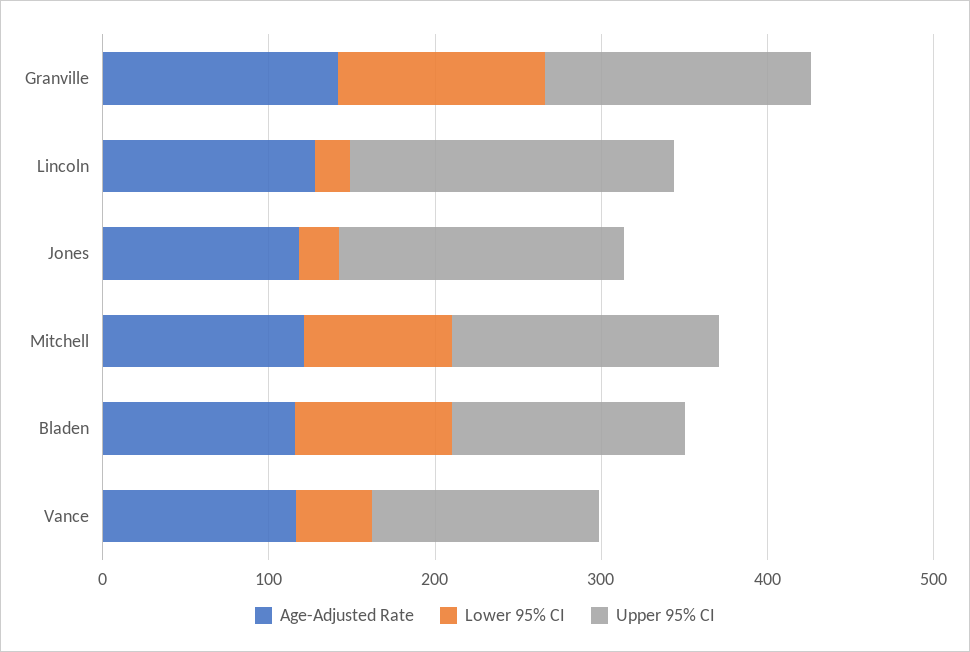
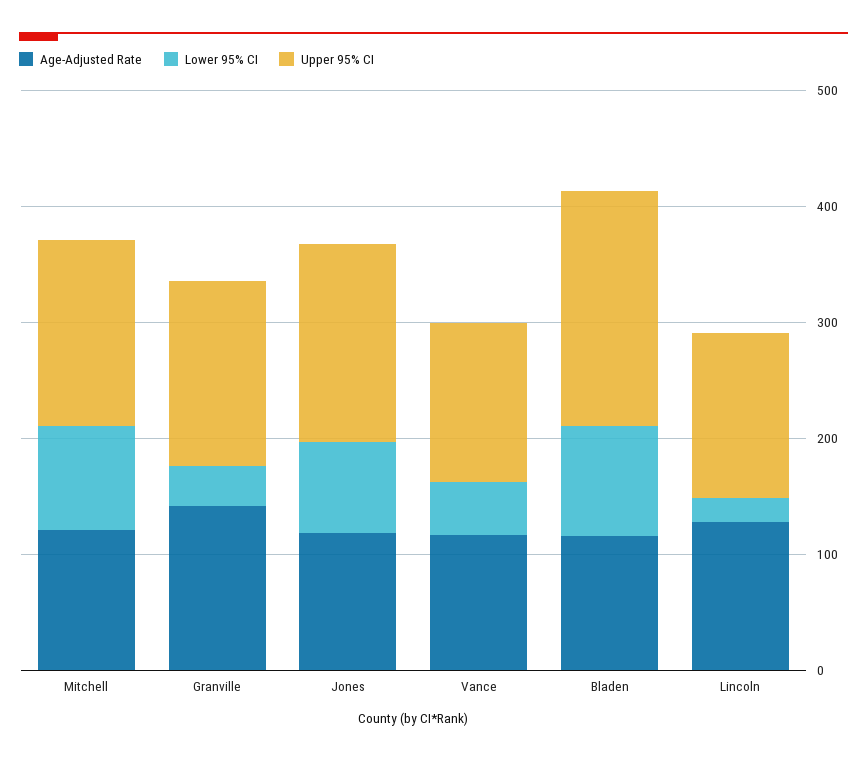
Lower 95% CI, Granville: 120 -> 40
Upper 95% CI, Lincoln: 200 -> 140
Lower 95% CI, Jones: 20 -> 80
Upper 95% CI, Bladen: 140 -> 200

